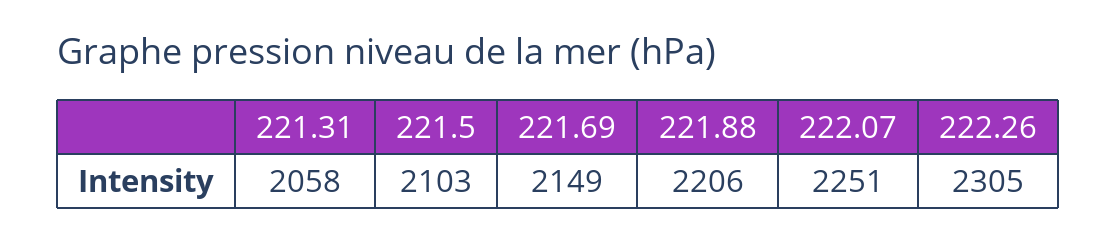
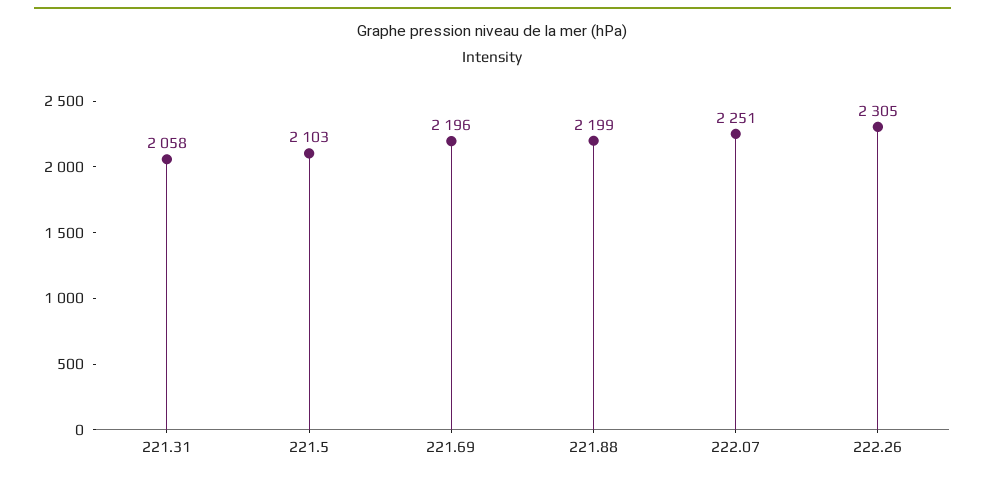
221.69: 2149 -> 2196
221.88: 2206 -> 2199

